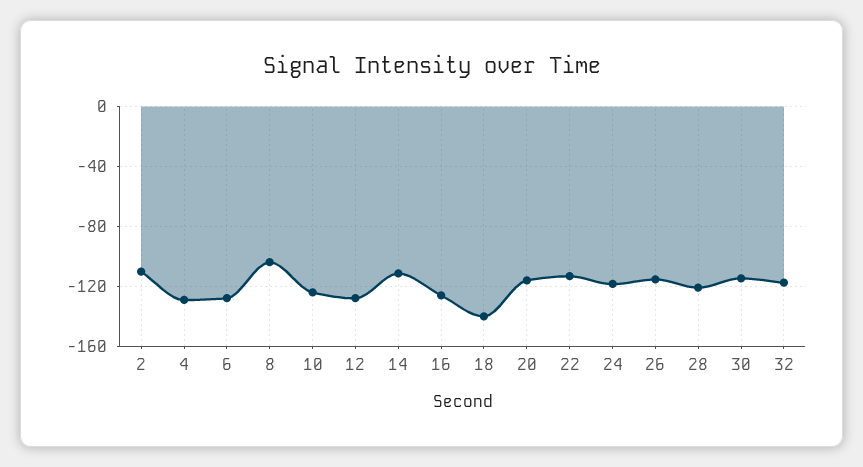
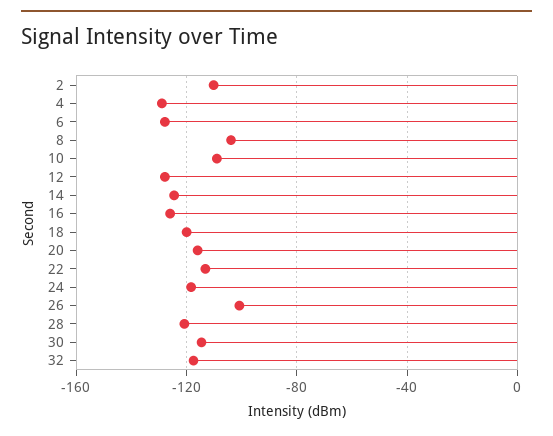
10: -125 -> -110
14: -110 -> -125
18: -140 -> -120
26: -115 -> -100

